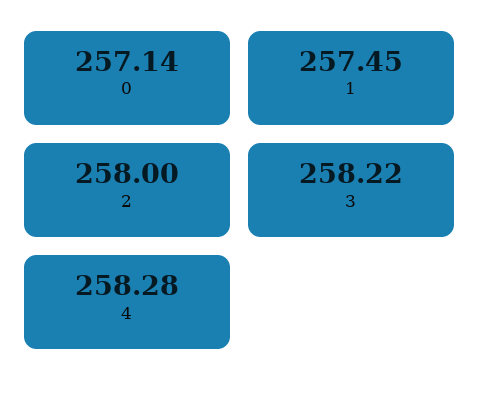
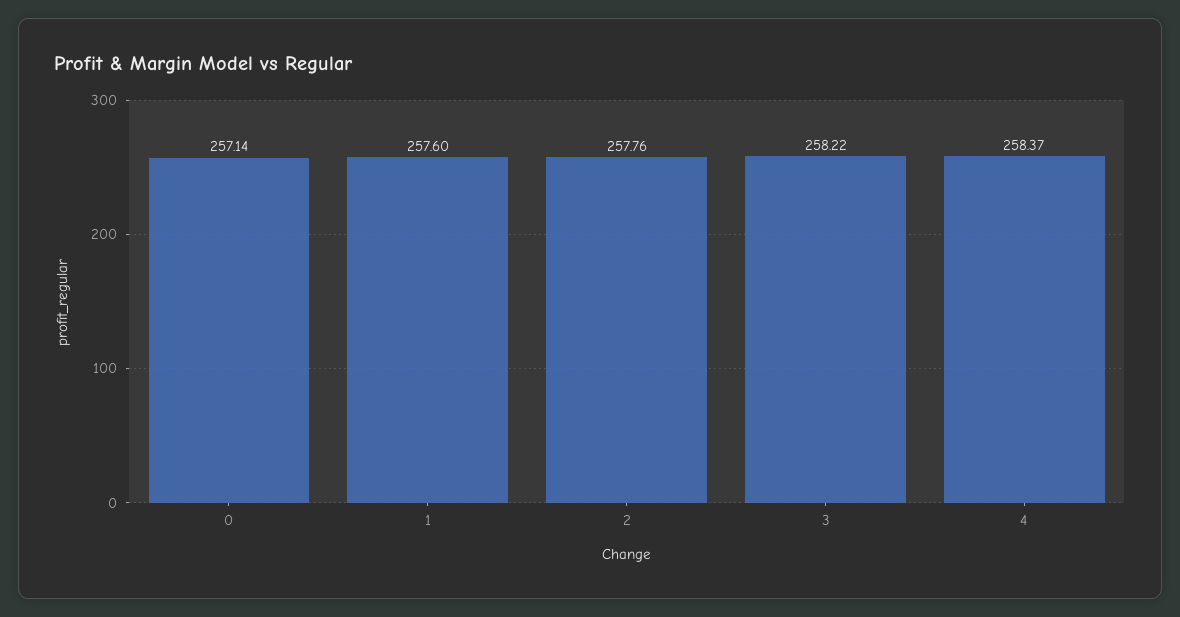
1: 257.45 -> 257.6
2: 258 -> 257.76
4: 258.28 -> 258.37

